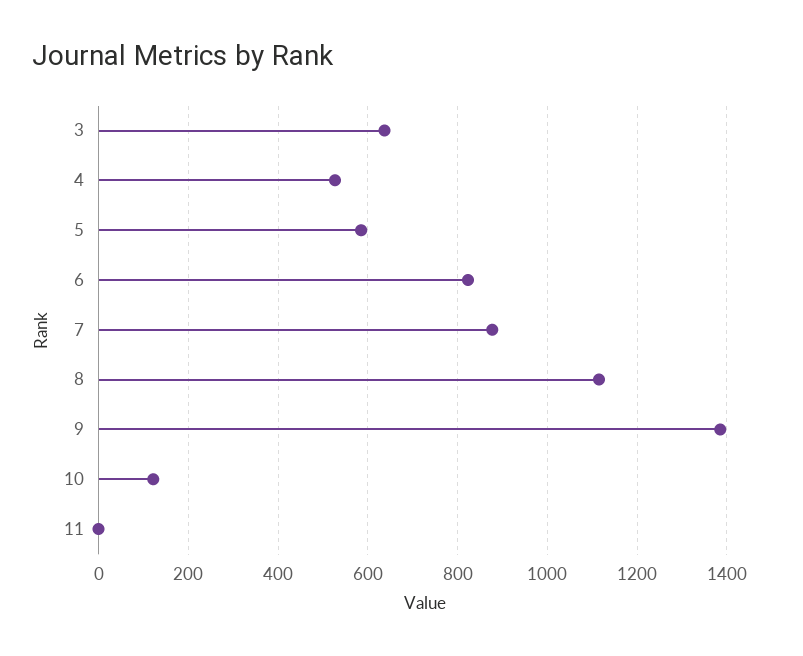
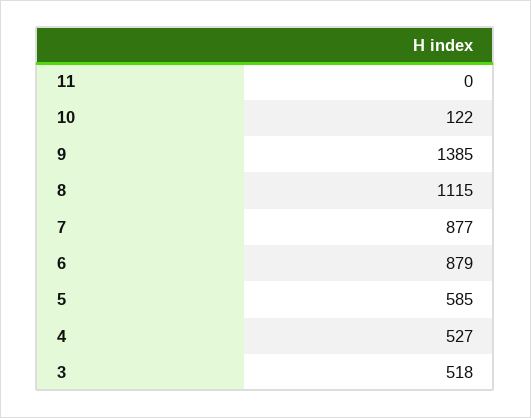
3: 640 -> 518
6: 820 -> 879

